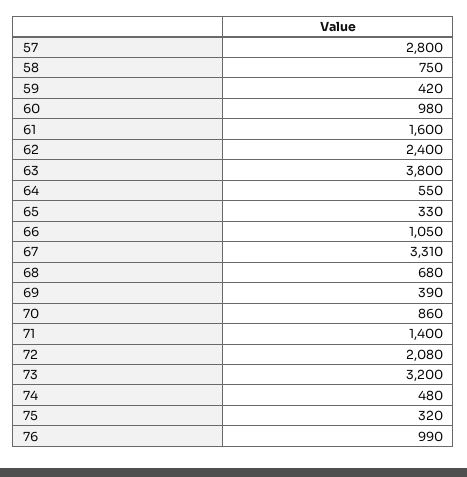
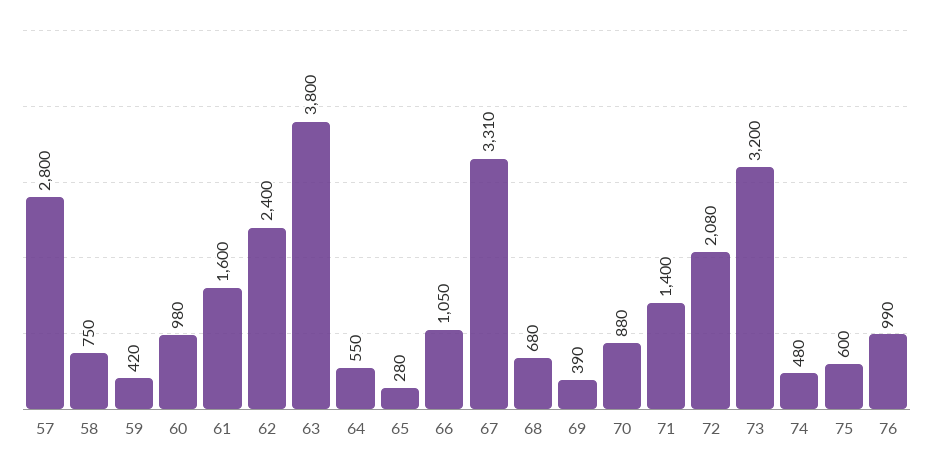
65: 330 -> 280
70: 860 -> 880
75: 320 -> 600

